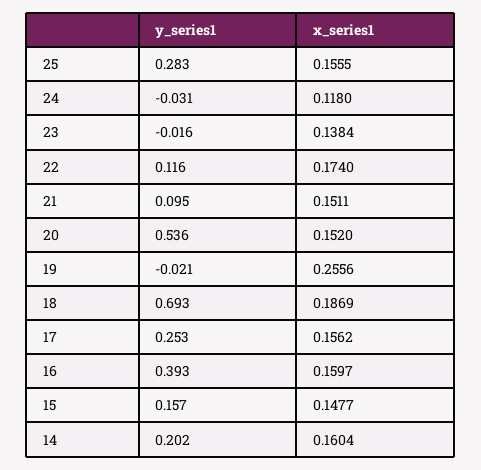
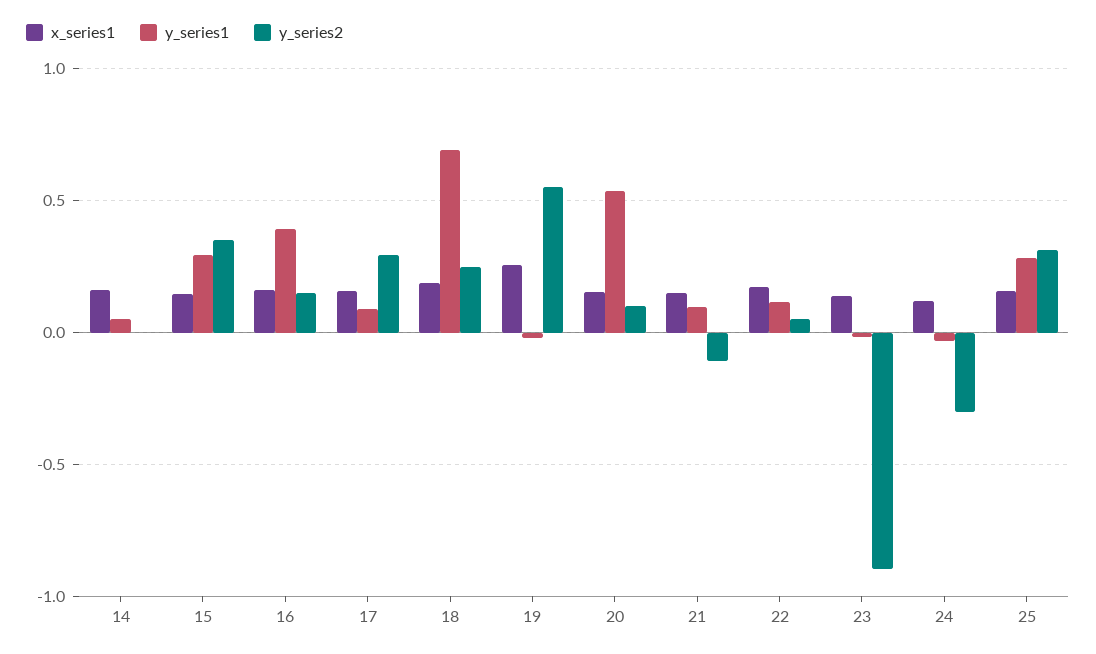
y_series1, 17: 0.253 -> 0.1
y_series1, 15: 0.157 -> 0.3
y_series1, 14: 0.202 -> 0.05
y_series2, 14: none -> 0
y_series2, 15: none -> 0.35
y_series2, 16: none -> 0.15
y_series2, 17: none -> 0.3
y_series2, 18: none -> 0.25
y_series2, 19: none -> 0.55
y_series2, 20: none -> 0.1
y_series2, 21: none -> -0.1
y_series2, 22: none -> 0.05
y_series2, 23: none -> -0.9
y_series2, 24: none -> -0.3
y_series2, 25: none -> 0.3

